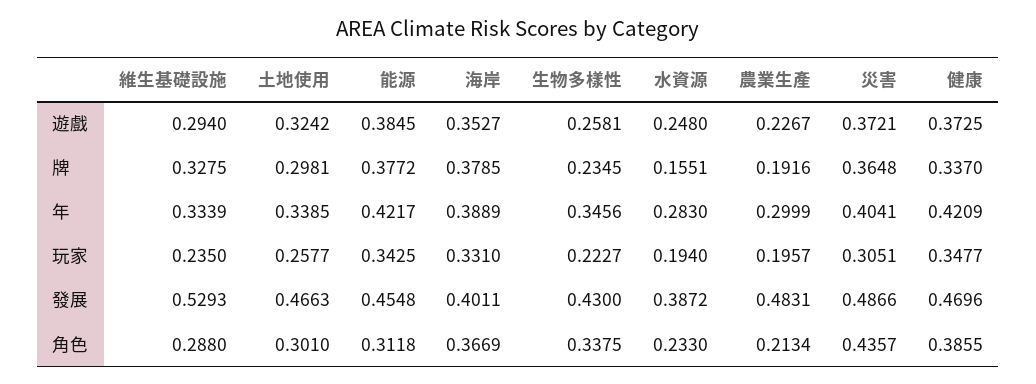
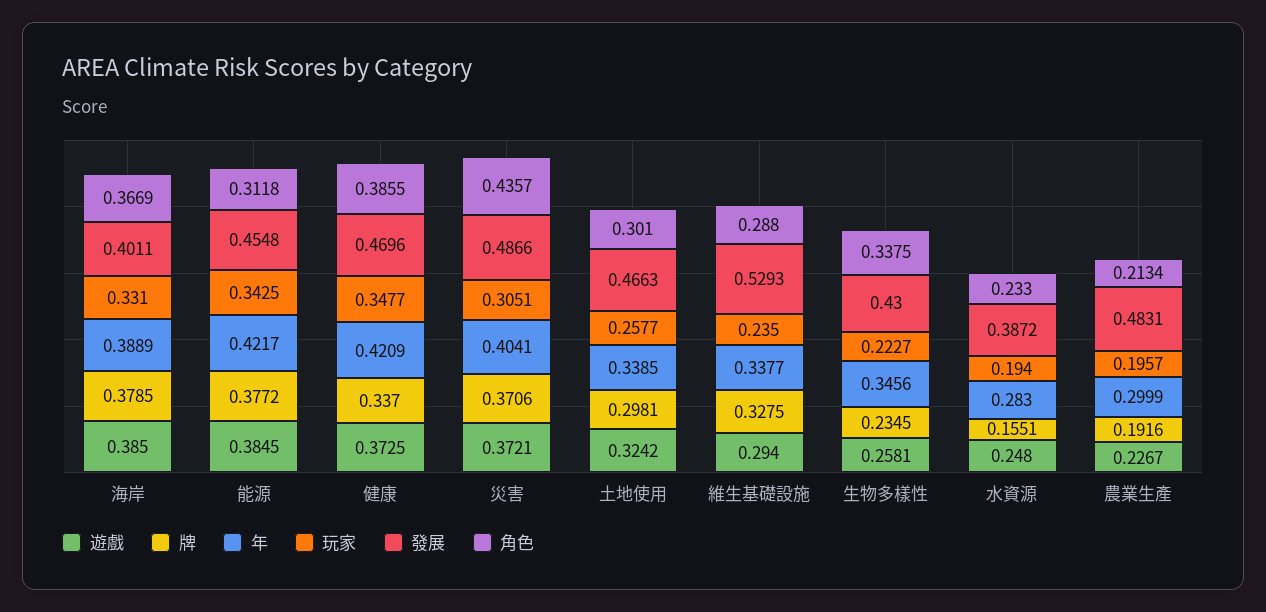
遊戲, 海岸: 0.3527 -> 0.385
牌, 災害: 0.3648 -> 0.3706
年, 維生基礎設施: 0.3339 -> 0.3377

